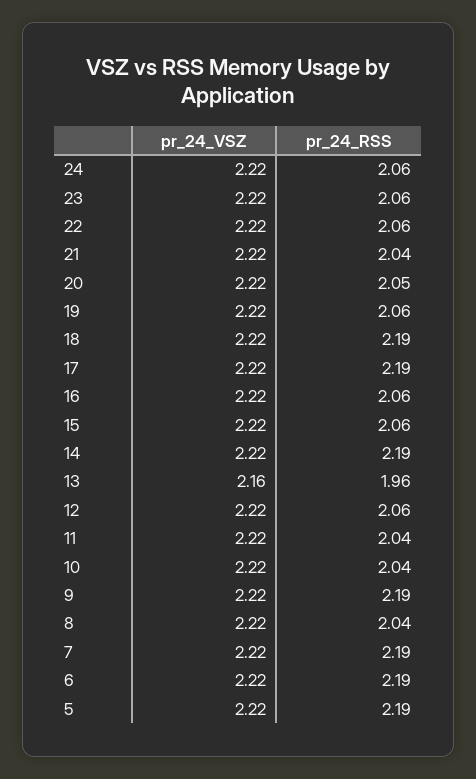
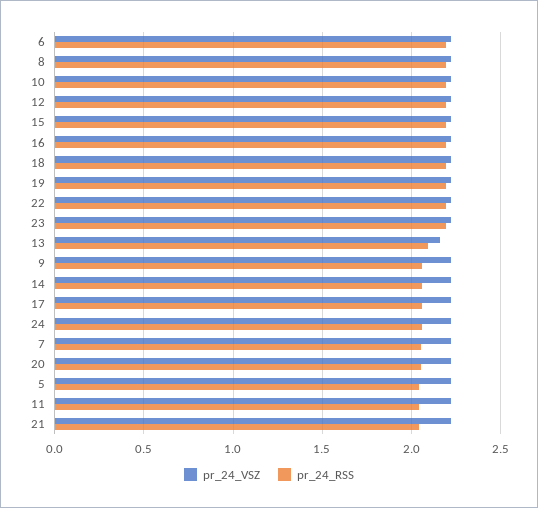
pr_24_RSS, 23: 2.06 -> 2.2
pr_24_RSS, 22: 2.06 -> 2.2
pr_24_RSS, 19: 2.06 -> 2.2
pr_24_RSS, 17: 2.19 -> 2.05
pr_24_RSS, 16: 2.06 -> 2.2
pr_24_RSS, 15: 2.06 -> 2.2
pr_24_RSS, 14: 2.19 -> 2.05
pr_24_RSS, 13: 1.96 -> 2.1
pr_24_RSS, 12: 2.06 -> 2.2
pr_24_RSS, 10: 2.04 -> 2.2
pr_24_RSS, 9: 2.19 -> 2.05
pr_24_RSS, 8: 2.04 -> 2.2
pr_24_RSS, 7: 2.19 -> 2.05
pr_24_RSS, 5: 2.19 -> 2.05

